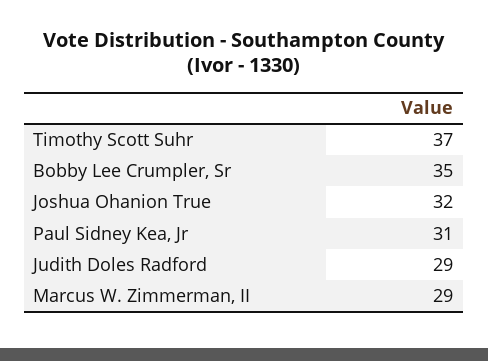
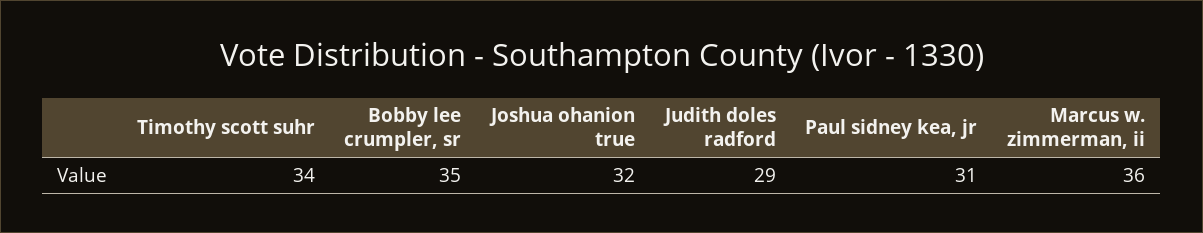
Timothy Scott Suhr: 37 -> 34
Marcus W. Zimmerman, II: 29 -> 36

